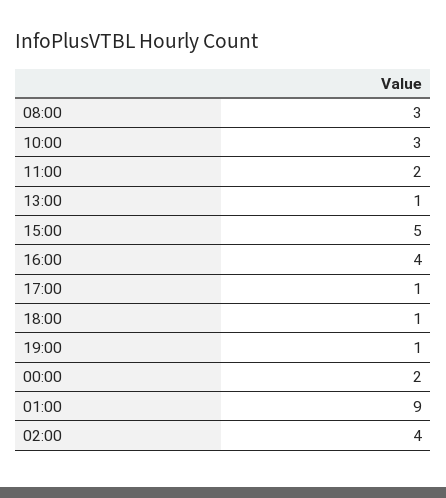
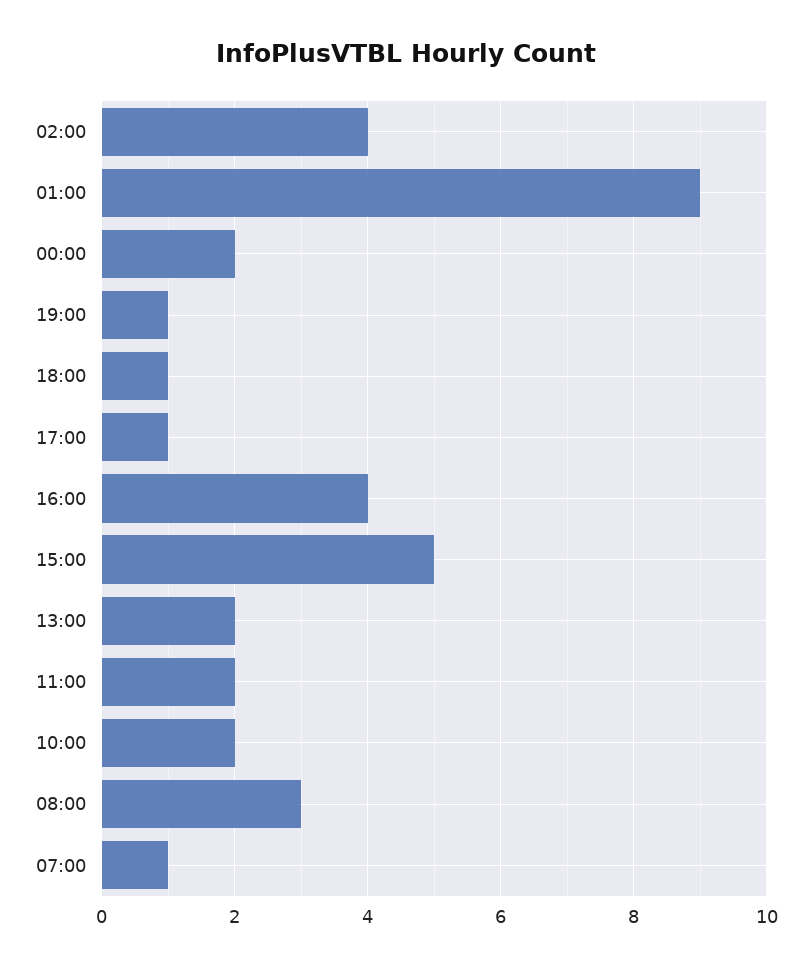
10:00: 3 -> 2
13:00: 1 -> 2
07:00: none -> 1

